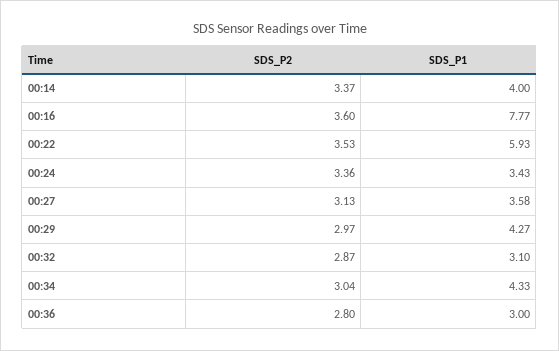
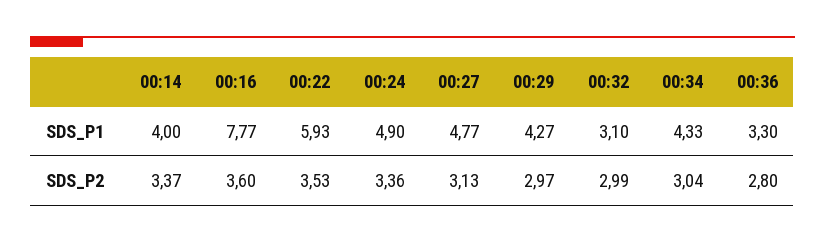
SDS_P1, 00:24: 3.43 -> 4.9
SDS_P1, 00:27: 3.58 -> 4.77
SDS_P2, 00:32: 2.87 -> 2.99
SDS_P1, 00:36: 3 -> 3.3

